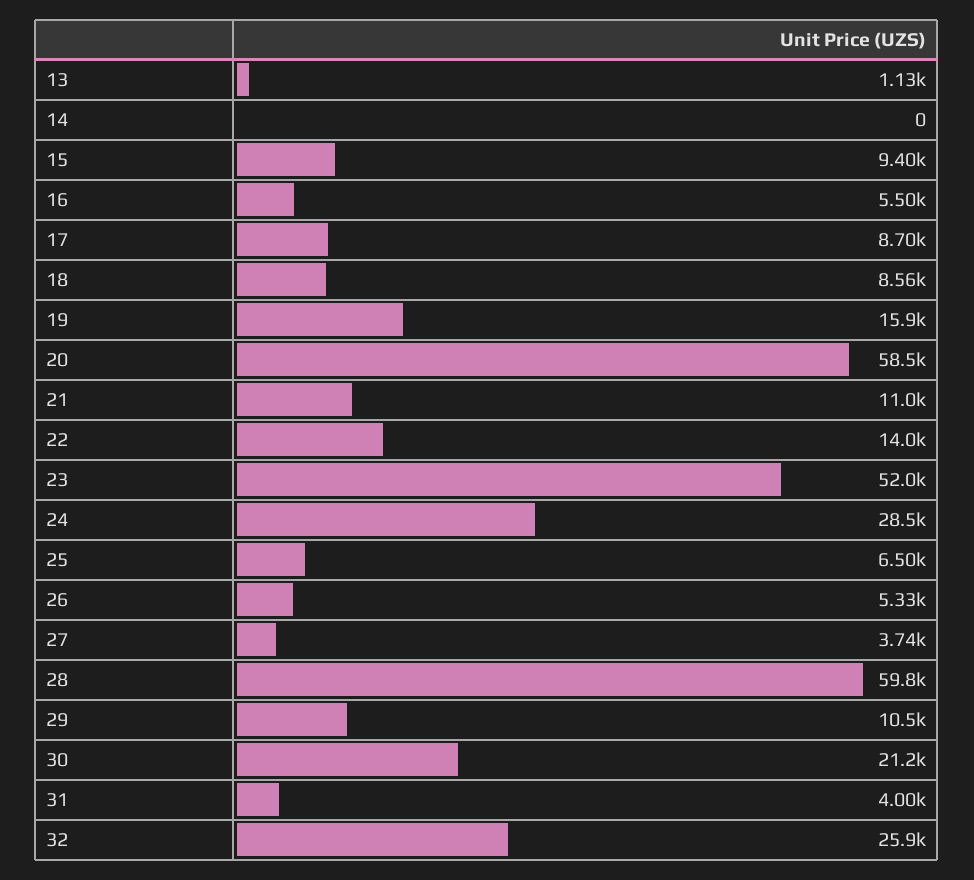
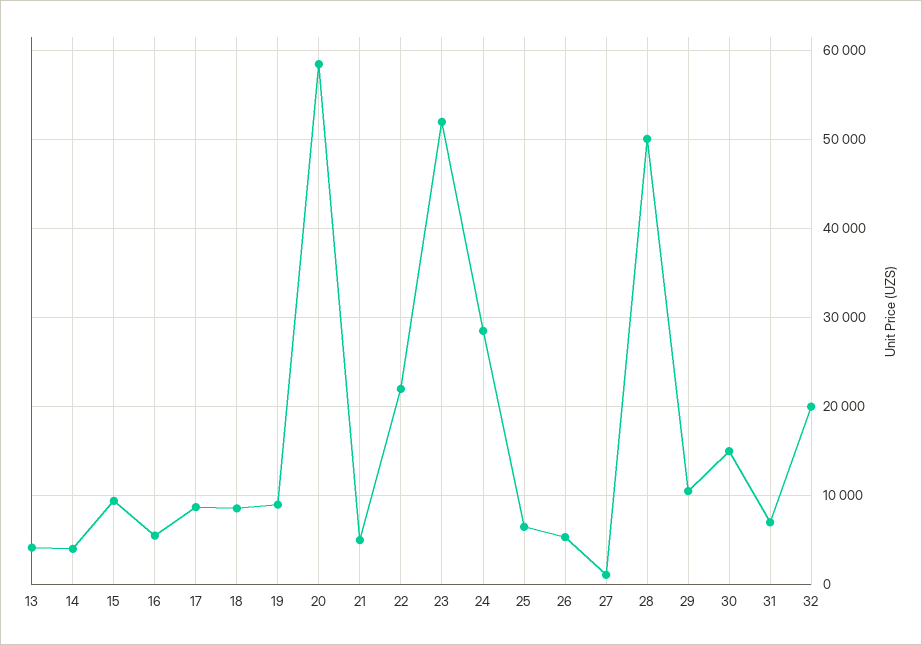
13: 1130 -> 4000
14: 0 -> 4000
19: 15900 -> 9000
21: 11000 -> 5000
22: 14000 -> 22000
27: 3740 -> 1000
28: 59800 -> 50000
30: 21200 -> 15000
31: 4000 -> 7000
32: 25900 -> 20000

